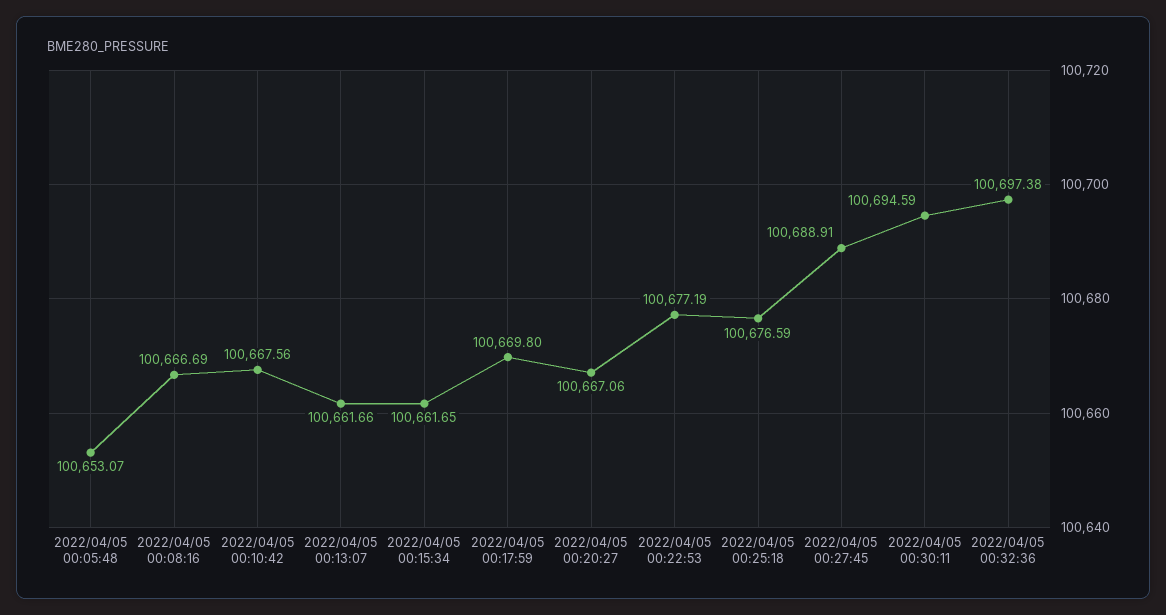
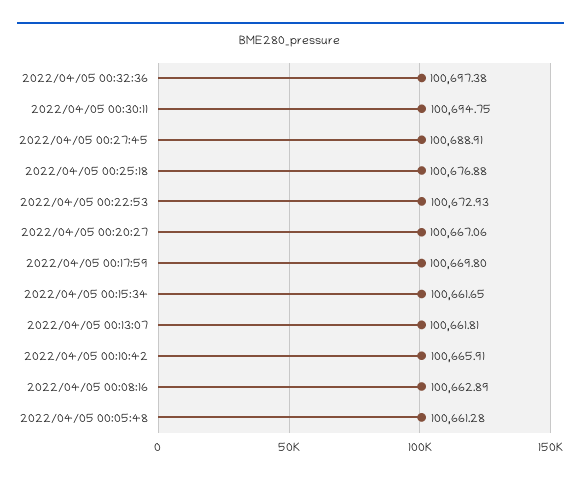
2022/04/05 00:05:48: 100653.07 -> 100661.28
2022/04/05 00:08:16: 100666.69 -> 100662.89
2022/04/05 00:10:42: 100667.56 -> 100665.91
2022/04/05 00:13:07: 100661.66 -> 100661.81
2022/04/05 00:22:53: 100677.19 -> 100672.93
2022/04/05 00:25:18: 100676.59 -> 100676.88
2022/04/05 00:30:11: 100694.59 -> 100694.75

